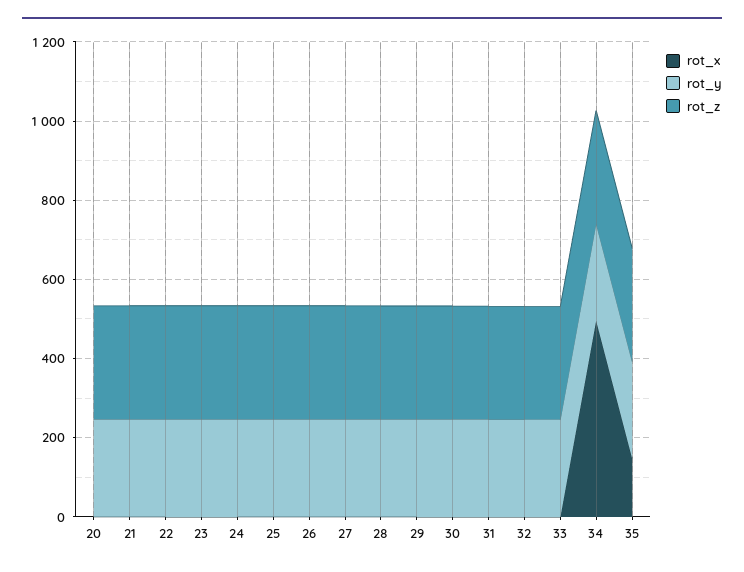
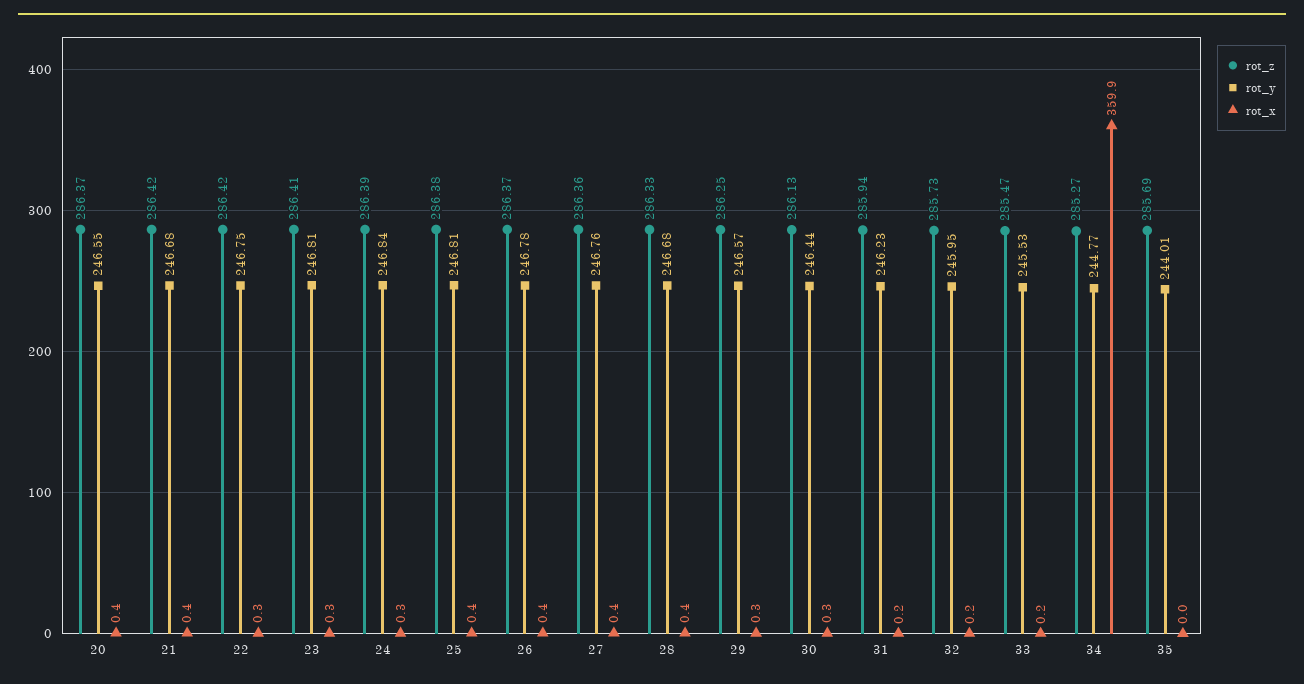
rot_x, 34: 500 -> 359.9
rot_x, 35: 150 -> 0

